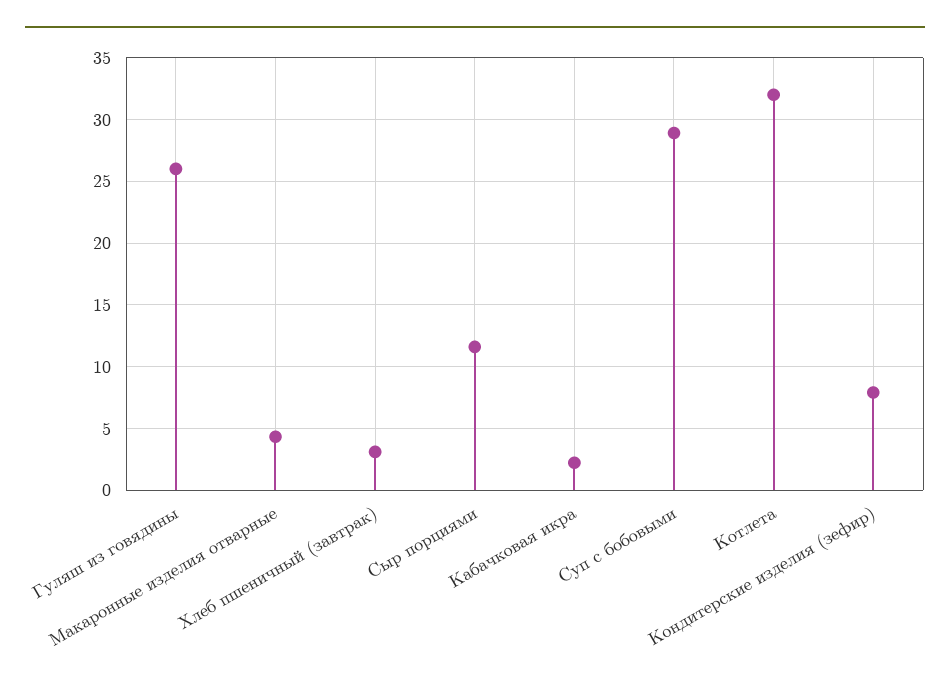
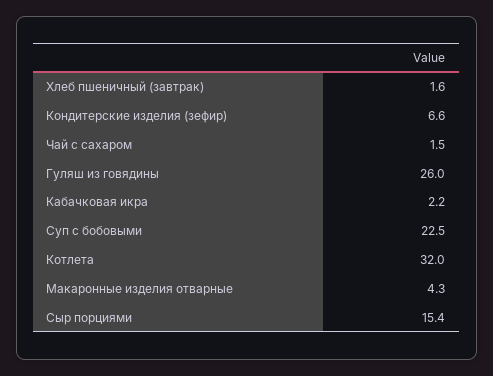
Хлеб пшеничный (завтрак): 3 -> 1.6
Сыр порциями: 11.5 -> 15.4
Суп с бобовыми: 29 -> 22.5
Кондитерские изделия (зефир): 8 -> 6.6
Чай с сахаром: none -> 1.5

